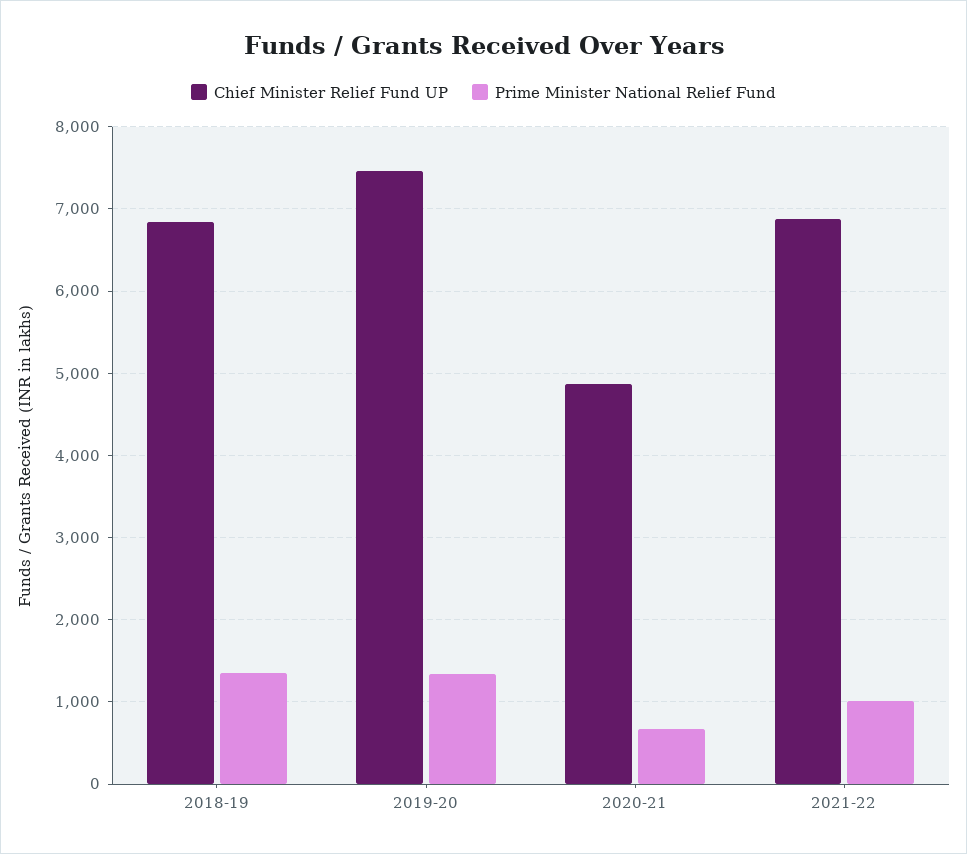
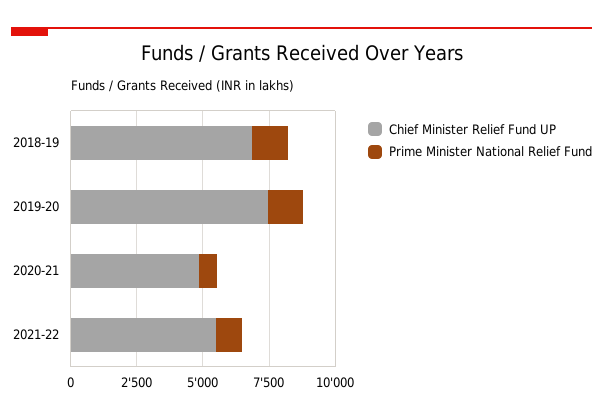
Chief Minister Relief Fund UP, 2021-22: 6900 -> 5500

